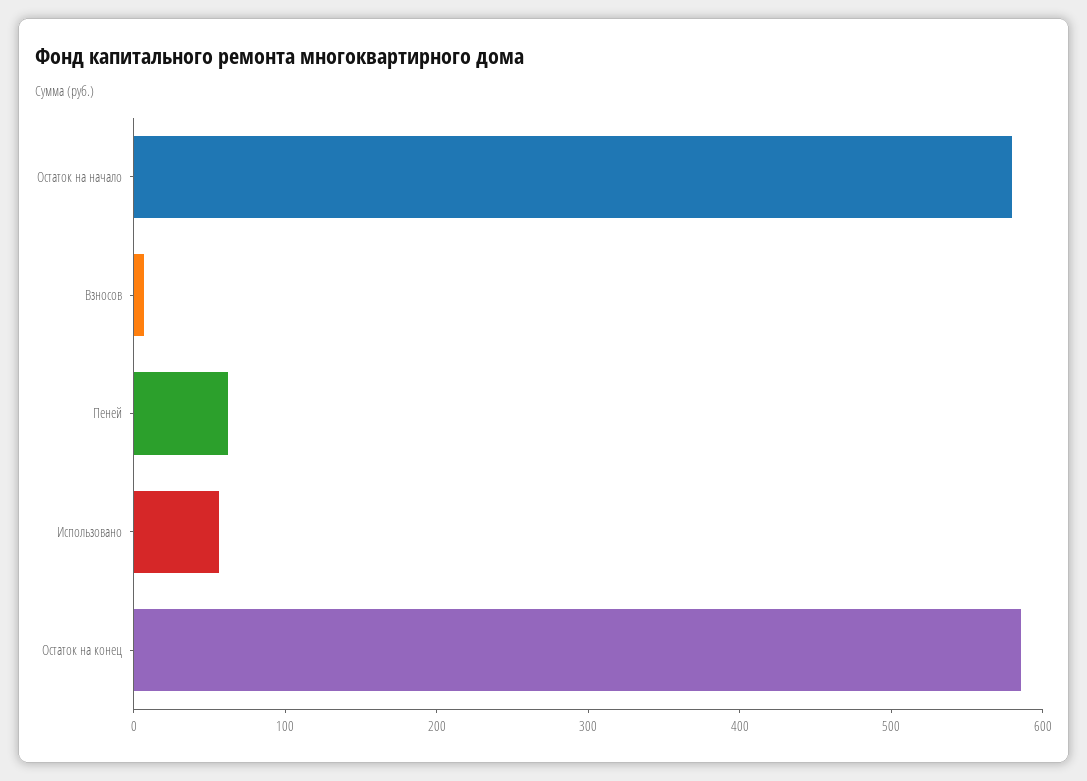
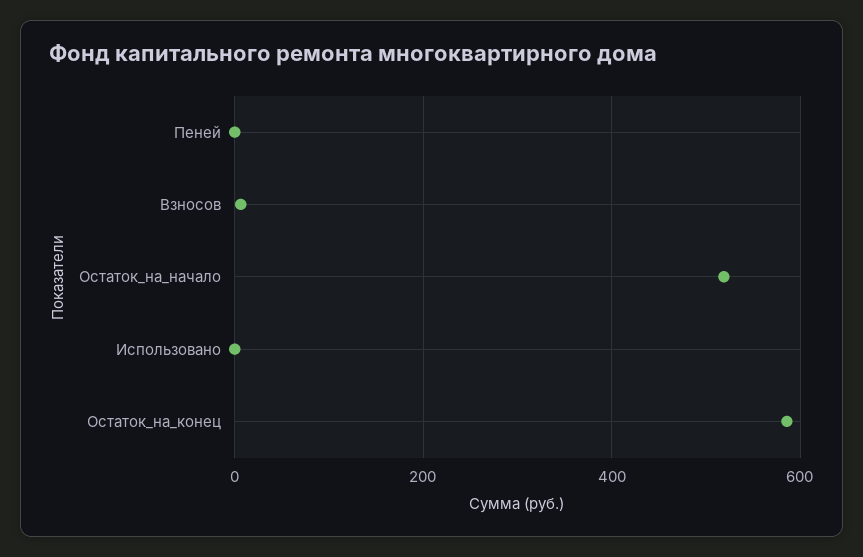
Остаток на начало: 580 -> 520
Пеней: 60 -> 0
Использовано: 60 -> 0

